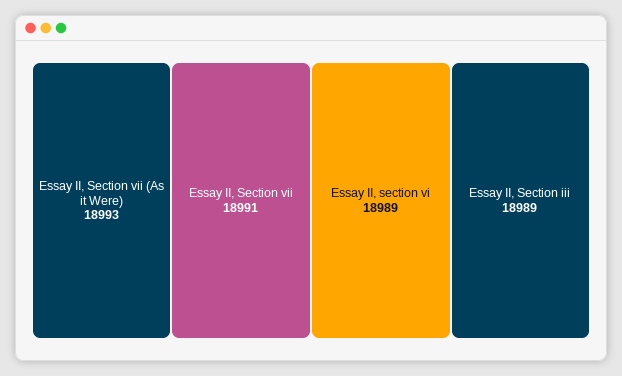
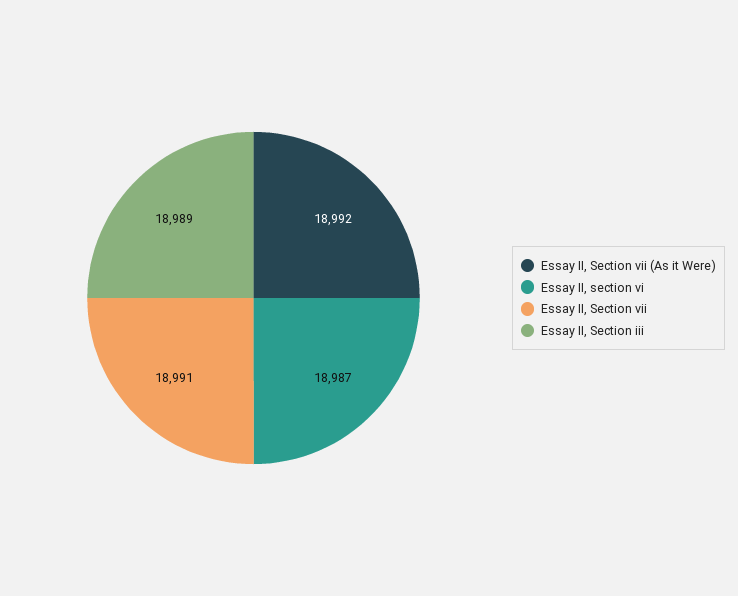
Essay II, Section vii (As it Were): 18993 -> 18992
Essay II, section vi: 18989 -> 18987

